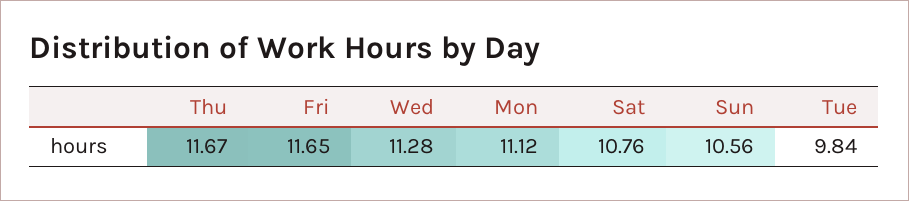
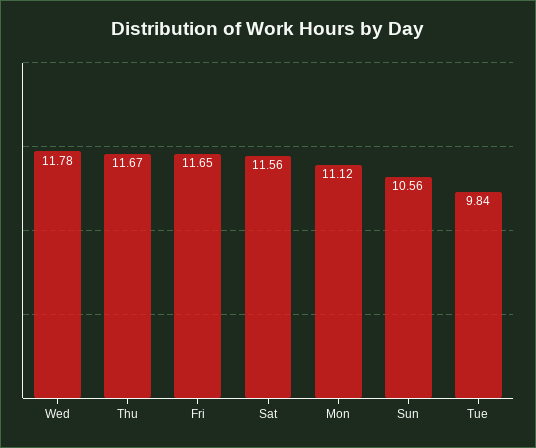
Wed: 11.28 -> 11.78
Sat: 10.76 -> 11.56

